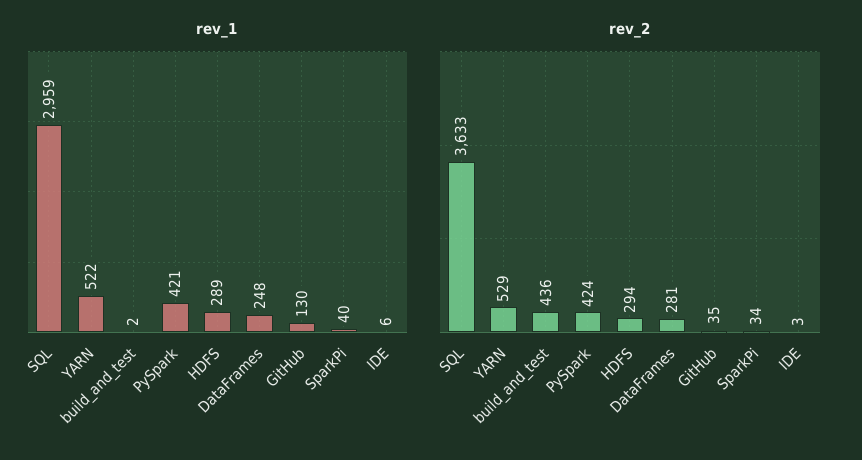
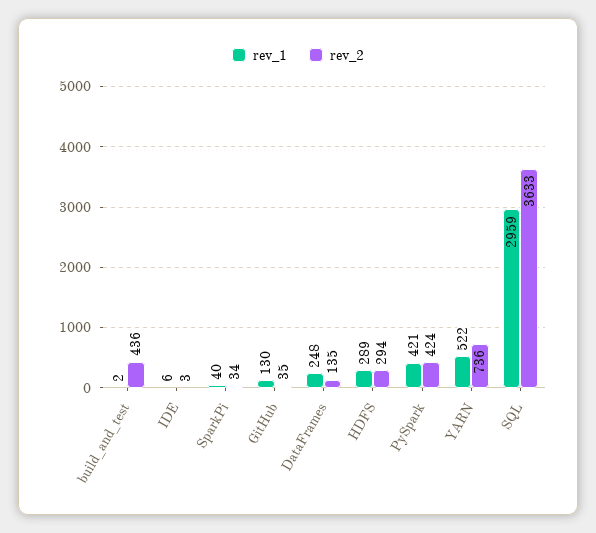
rev_2, YARN: 529 -> 736
rev_2, DataFrames: 281 -> 135

